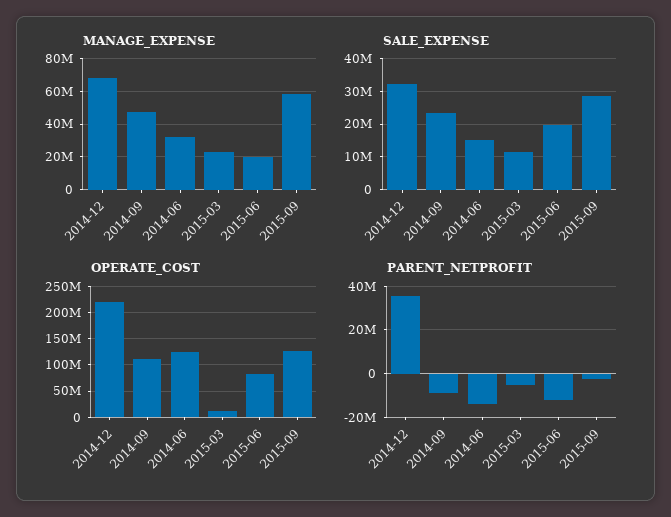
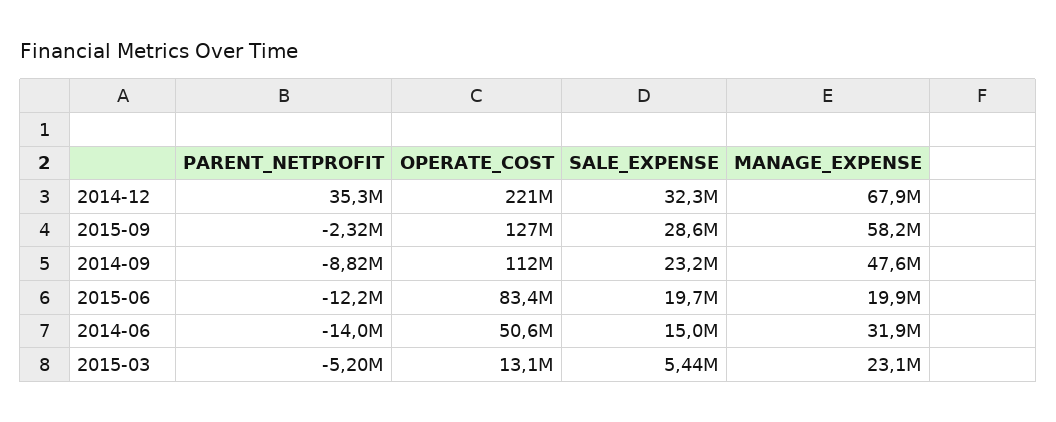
SALE_EXPENSE, 2015-03: 12000000 -> 5440000
OPERATE_COST, 2014-06: 125000000 -> 50600000

